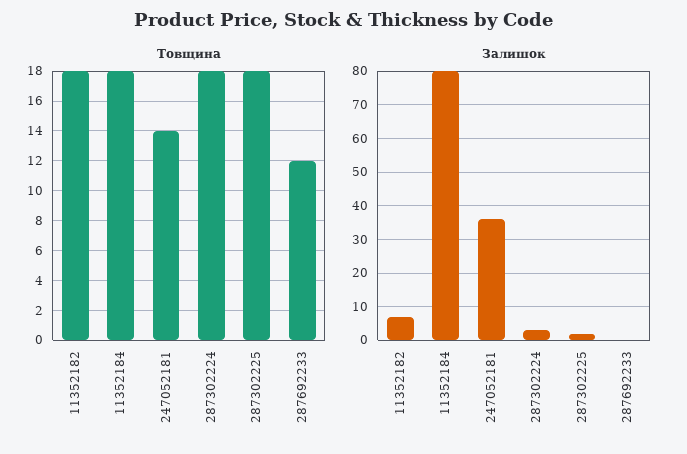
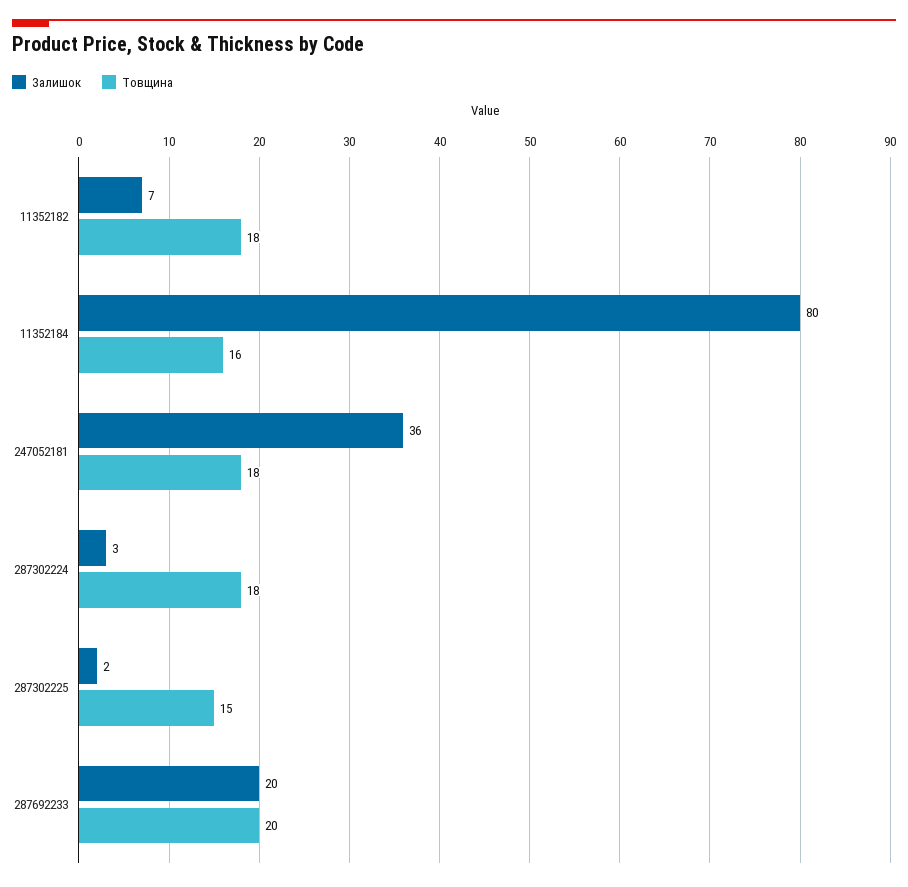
Товщина, 11352184: 18 -> 16
Товщина, 247052181: 14 -> 18
Товщина, 287302225: 18 -> 15
Товщина, 287692233: 12 -> 20
Залишок, 287692233: 0 -> 20

